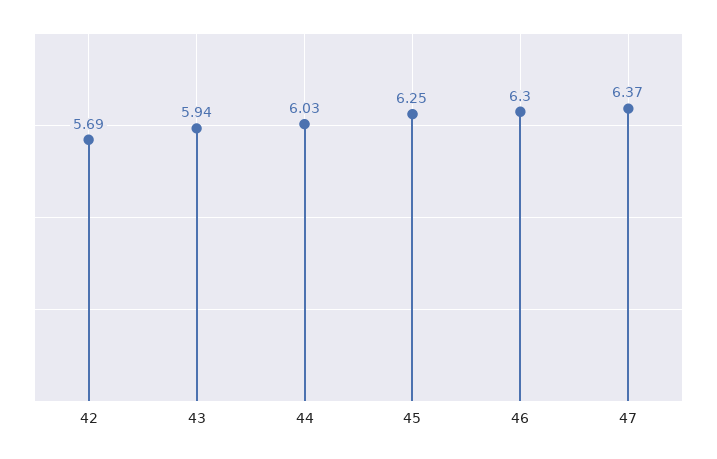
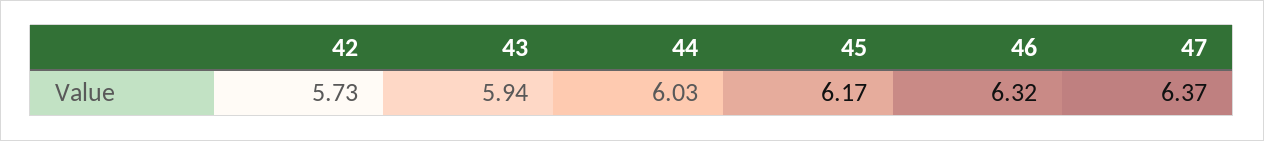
42: 5.69 -> 5.73
45: 6.25 -> 6.17
46: 6.3 -> 6.32

